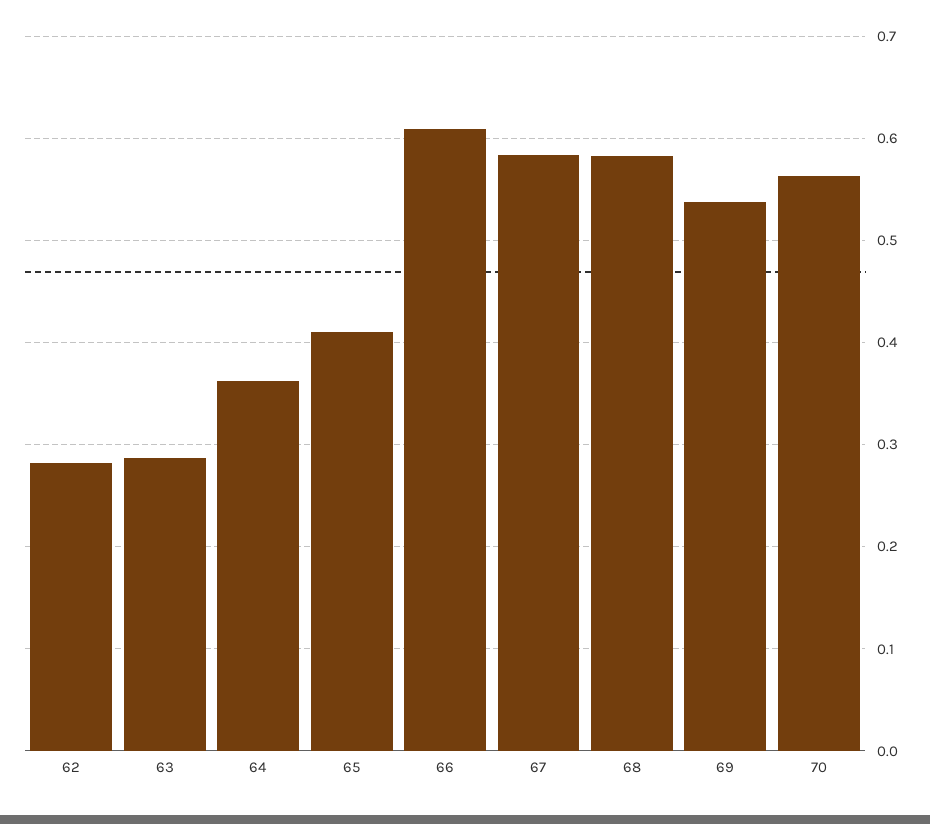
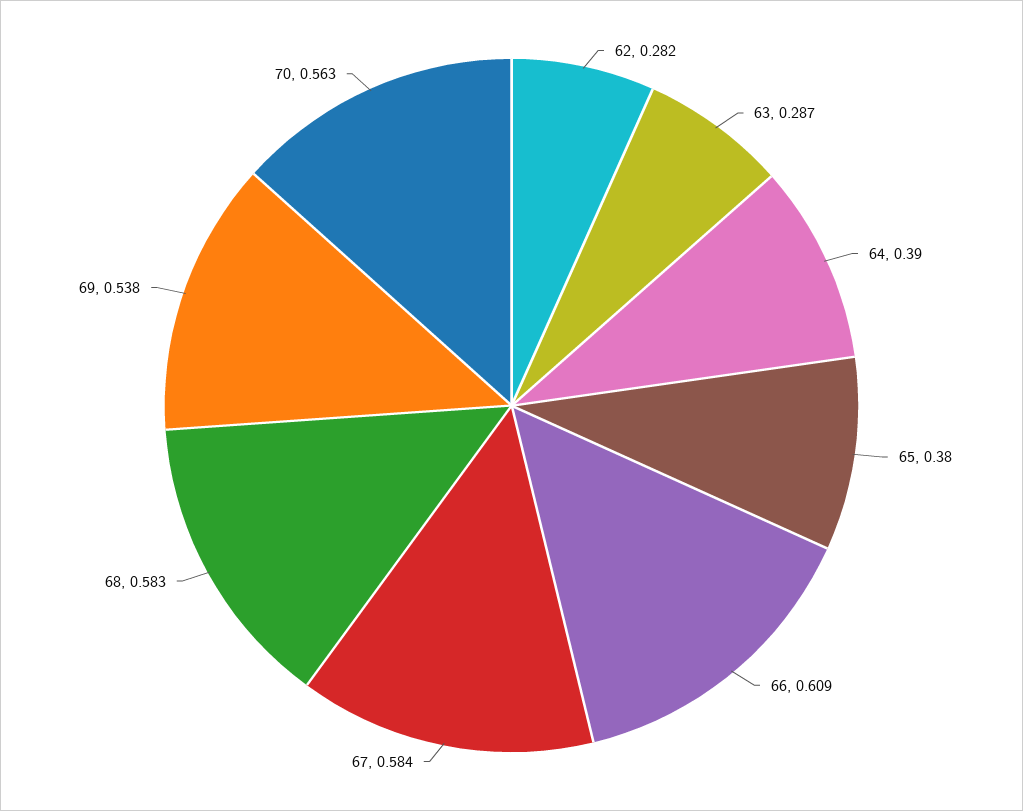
64: 0.36 -> 0.39
65: 0.41 -> 0.38

